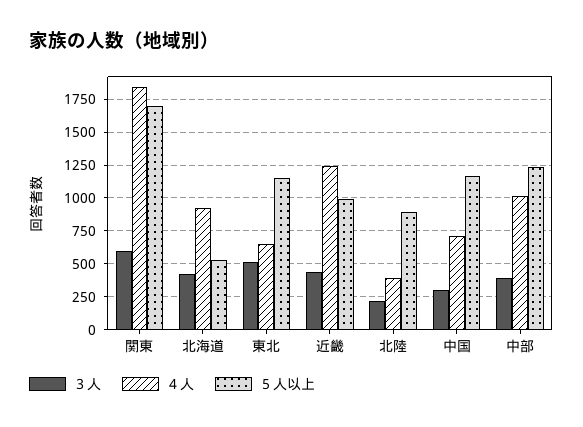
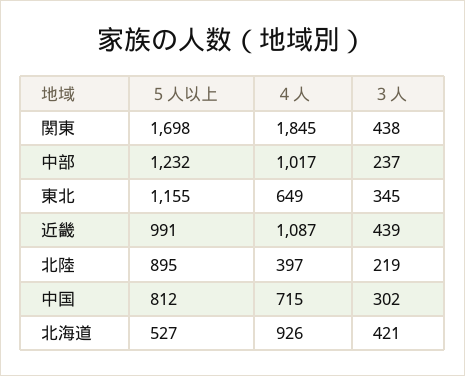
３人, 関東: 600 -> 438
３人, 東北: 500 -> 345
４人, 近畿: 1250 -> 1087
５人以上, 中国: 1150 -> 812
３人, 中部: 400 -> 237

